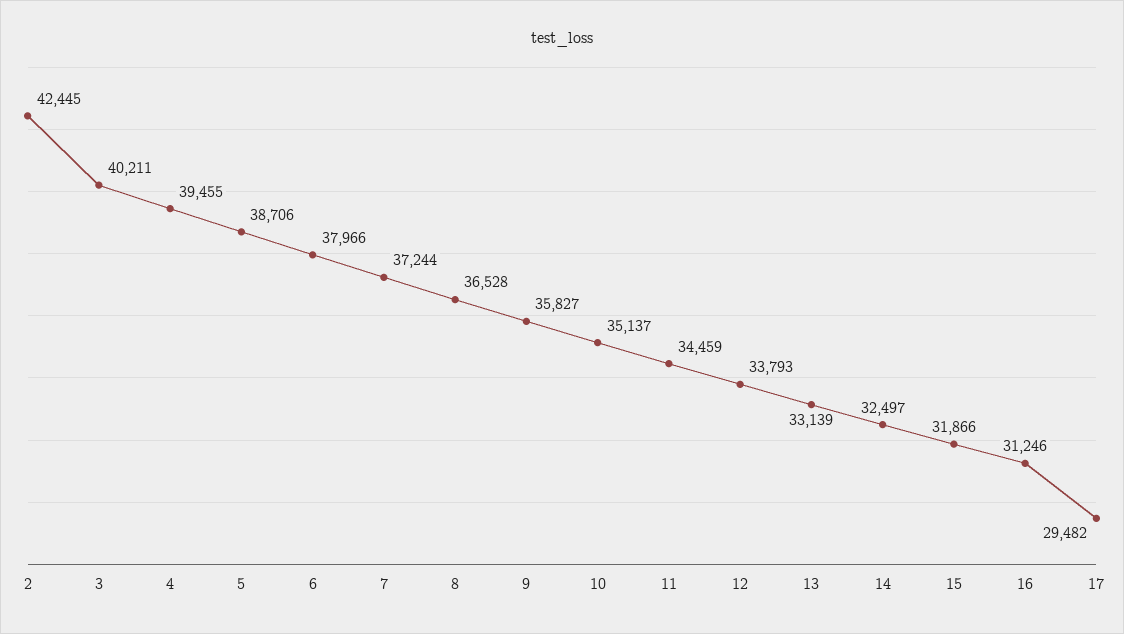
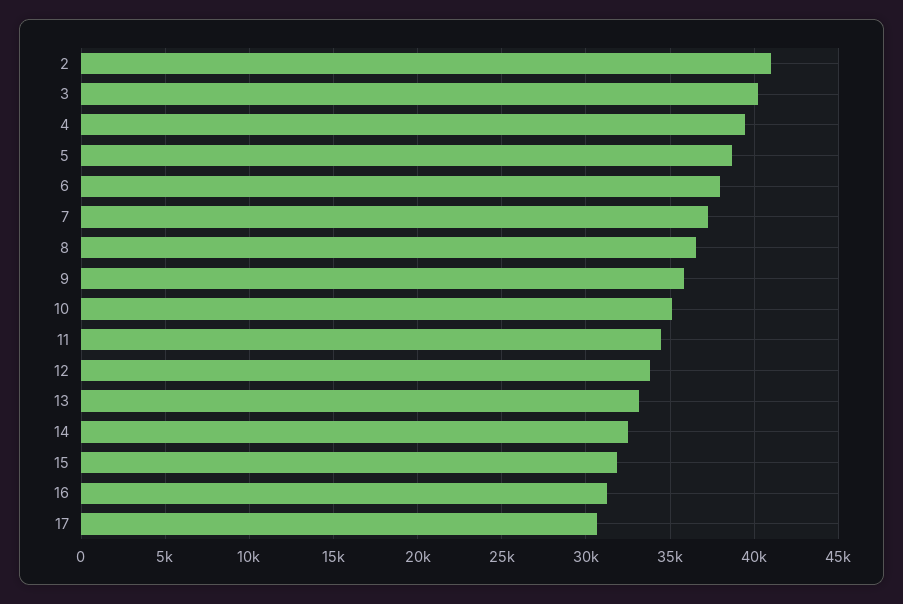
2: 42445 -> 41000
17: 29482 -> 30500

